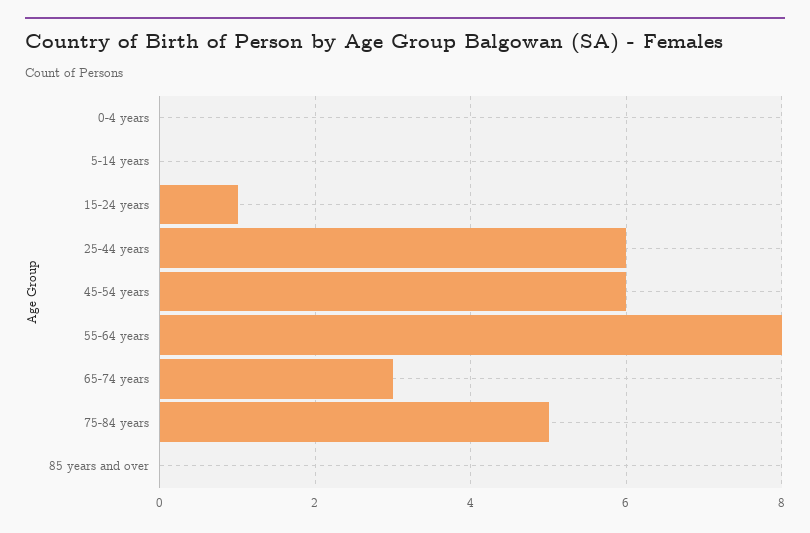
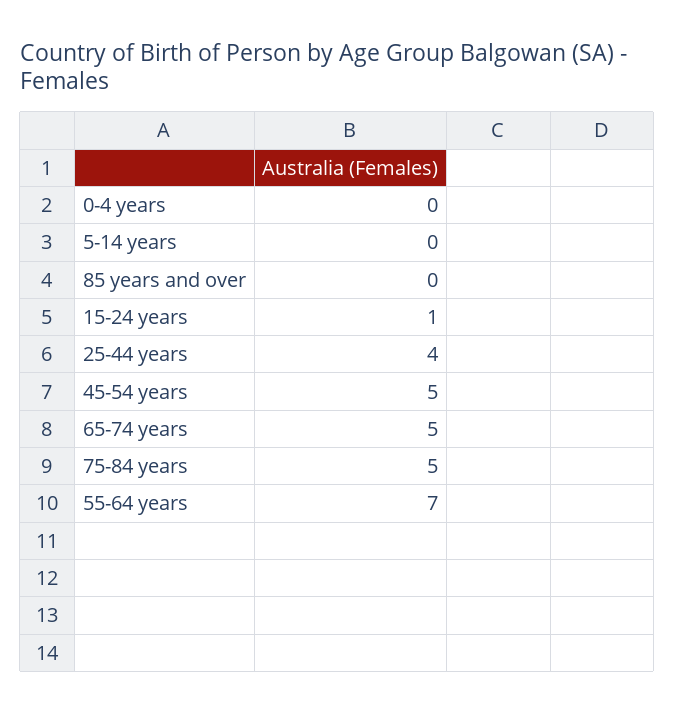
25-44 years: 6 -> 4
45-54 years: 6 -> 5
55-64 years: 8 -> 7
65-74 years: 3 -> 5

